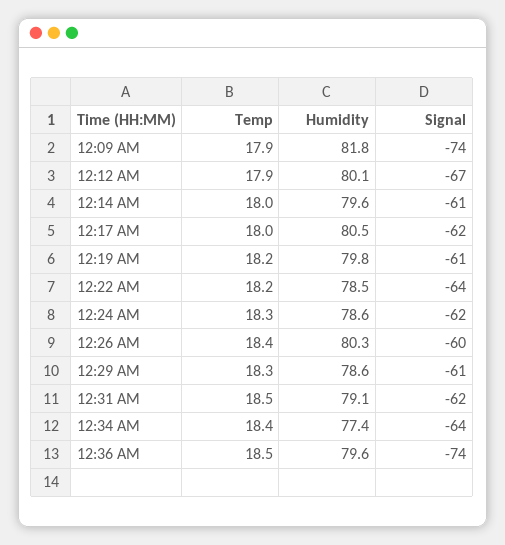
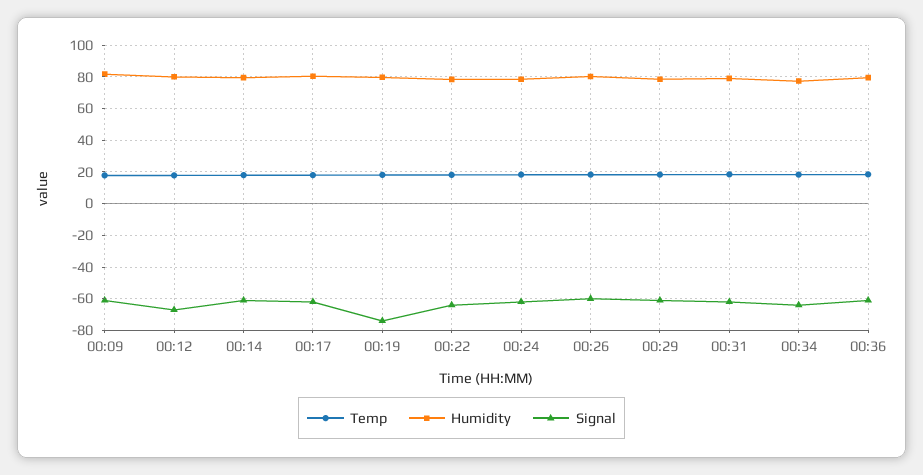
Signal, 12:09 AM: -74 -> -60
Signal, 12:19 AM: -61 -> -75
Signal, 12:36 AM: -74 -> -60

